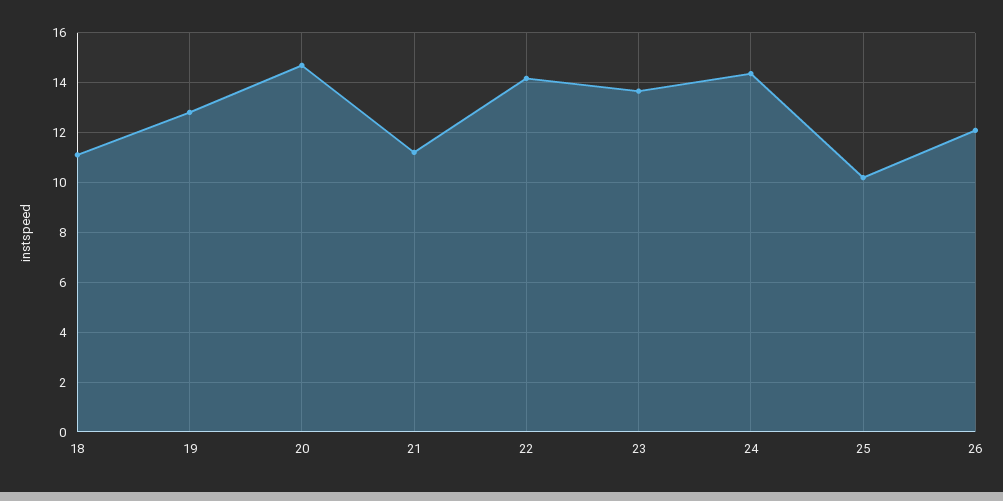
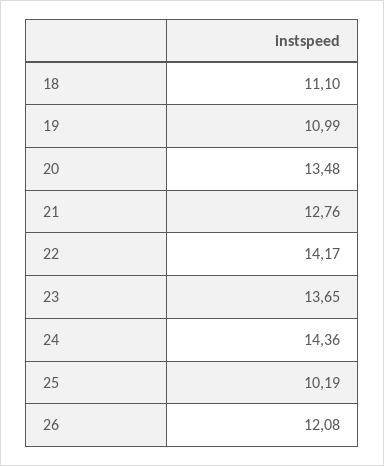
19: 12.75 -> 10.99
20: 14.75 -> 13.48
21: 11.25 -> 12.76

